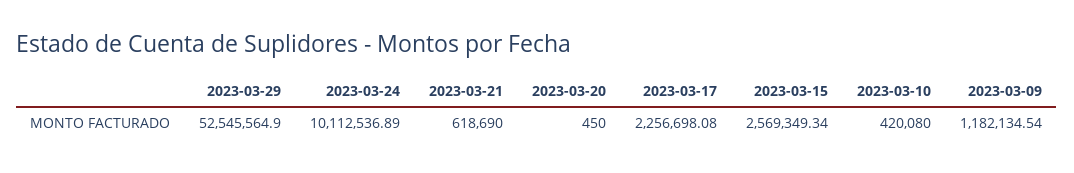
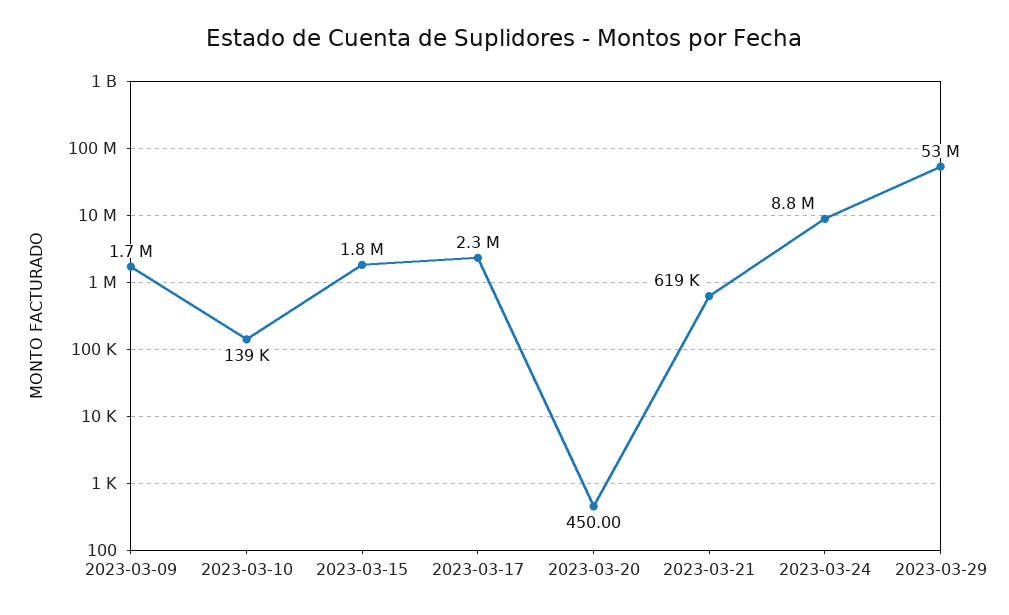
2023-03-24: 10112536.89 -> 8800000
2023-03-15: 2569349.34 -> 1800000
2023-03-10: 420080 -> 139000
2023-03-09: 1182134.54 -> 1700000

